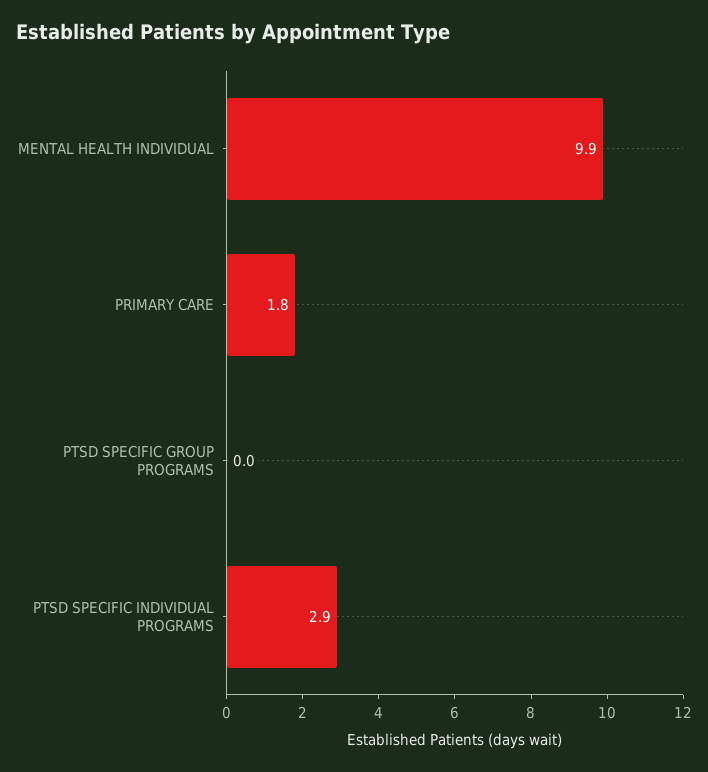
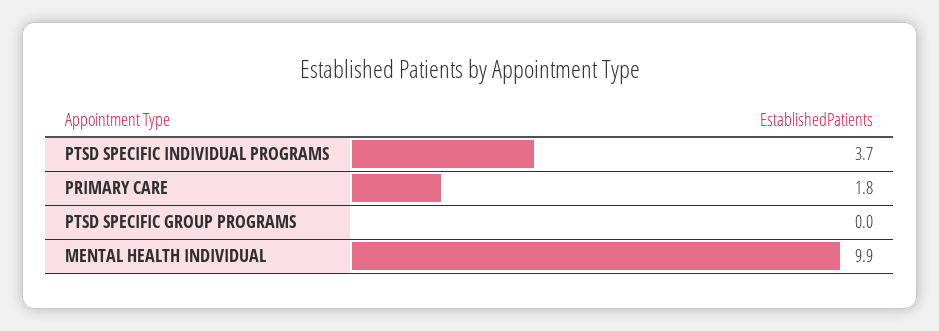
PTSD SPECIFIC INDIVIDUAL PROGRAMS: 2.9 -> 3.7

